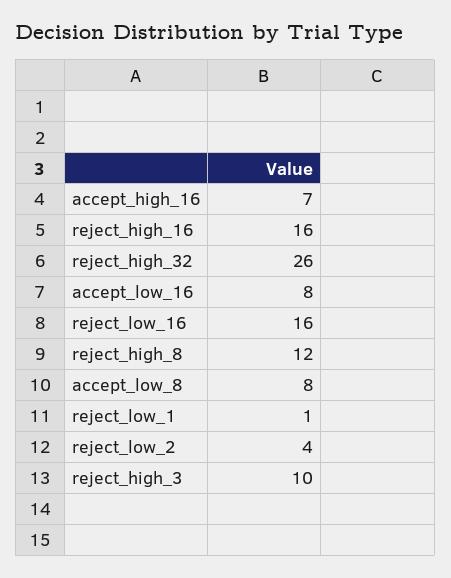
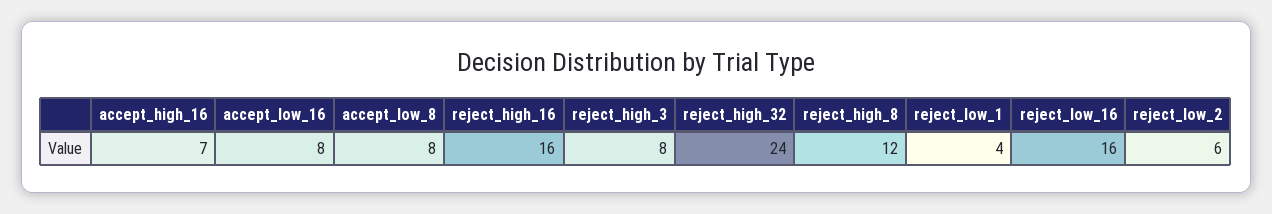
reject_high_32: 26 -> 24
reject_low_1: 1 -> 4
reject_low_2: 4 -> 6
reject_high_3: 10 -> 8

